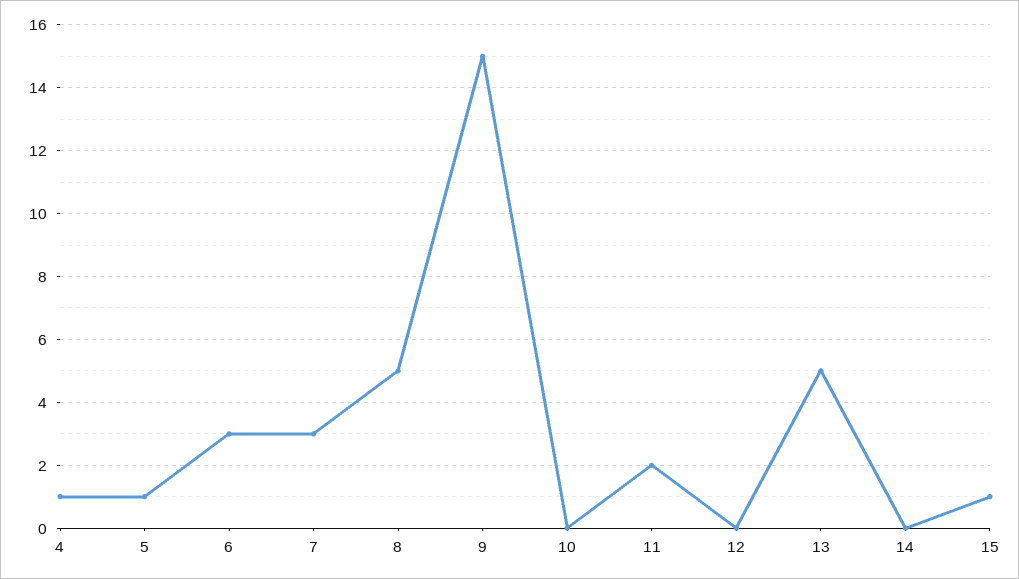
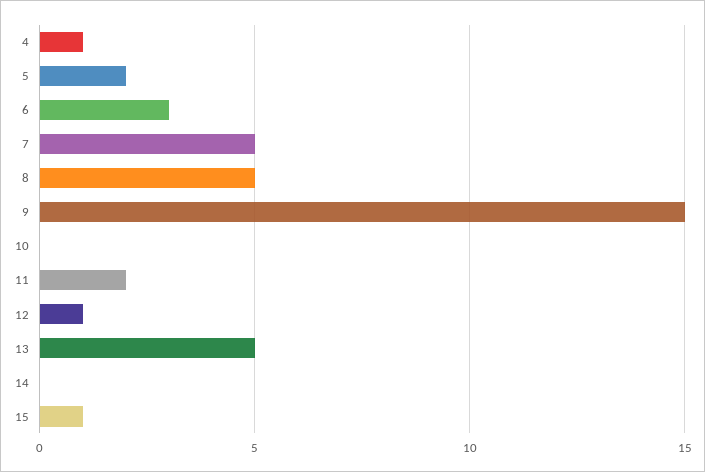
5: 1 -> 2
7: 3 -> 5
12: 0 -> 1

